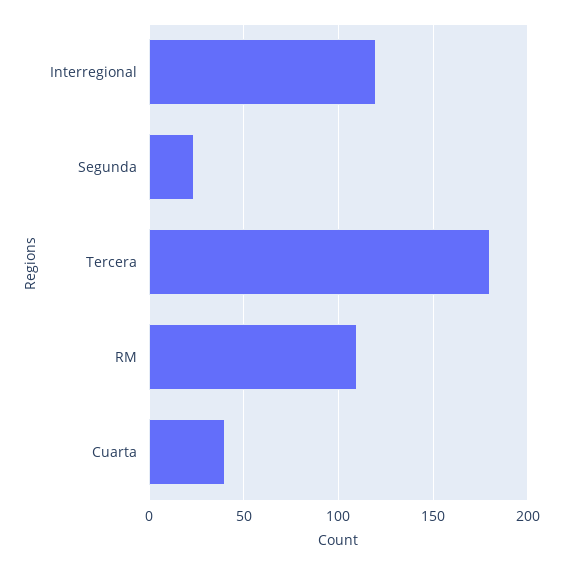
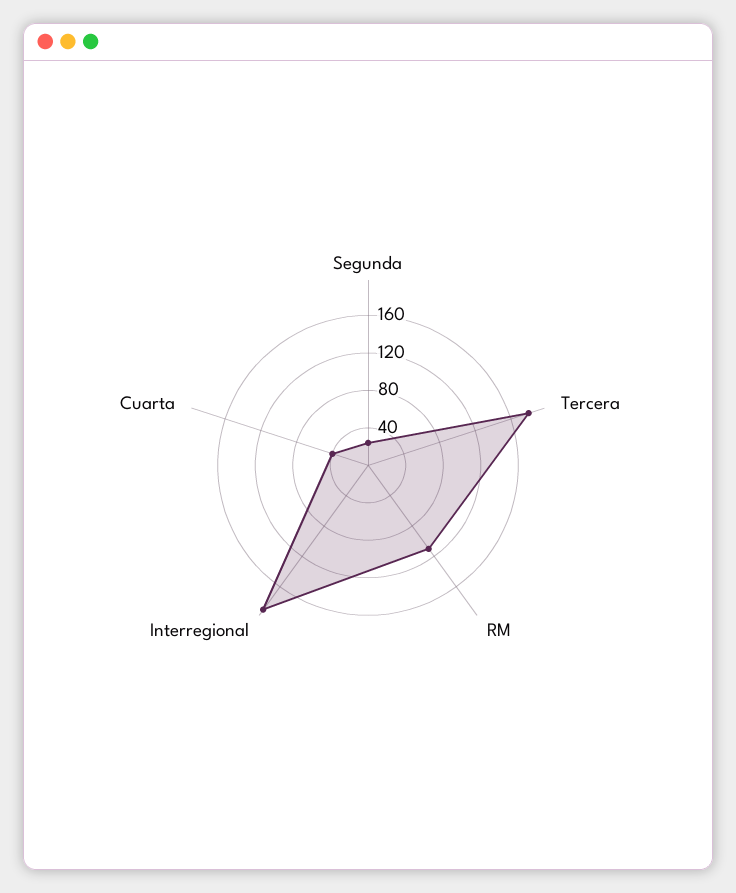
Interregional: 120 -> 190

